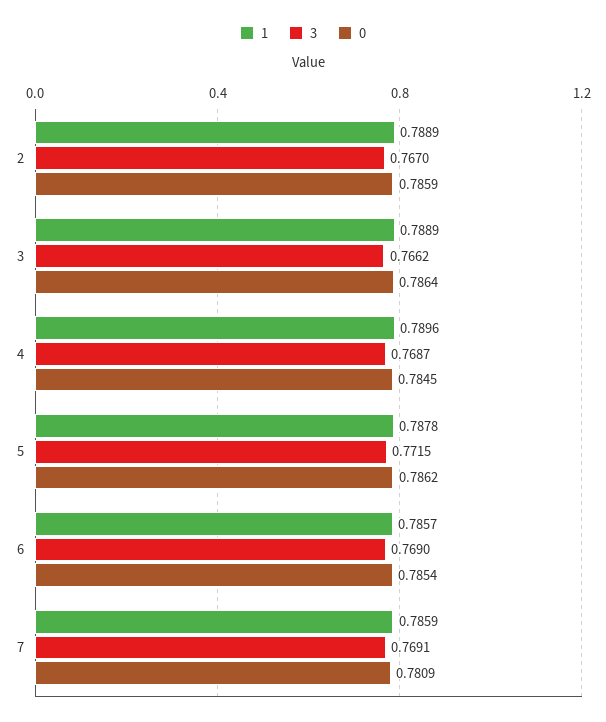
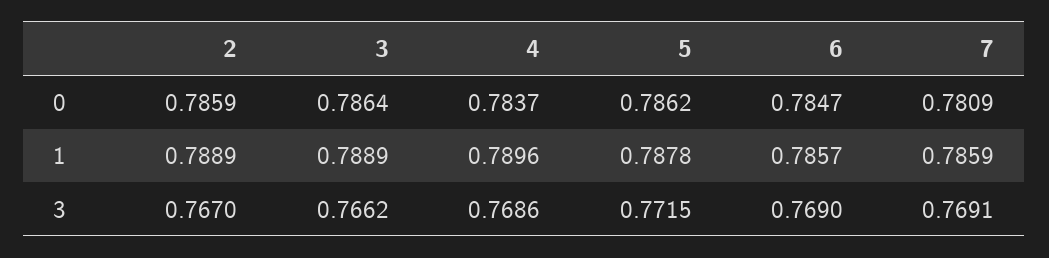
3, 4: 0.7687 -> 0.7686
0, 4: 0.7845 -> 0.7837
0, 6: 0.7854 -> 0.7847

